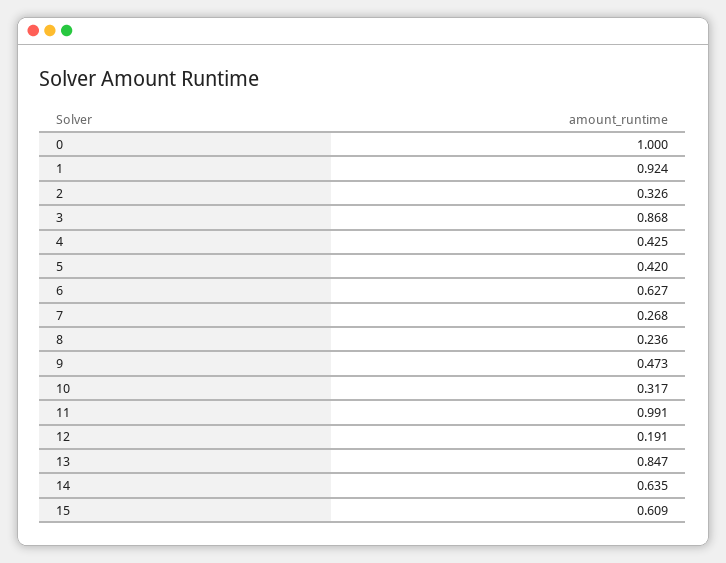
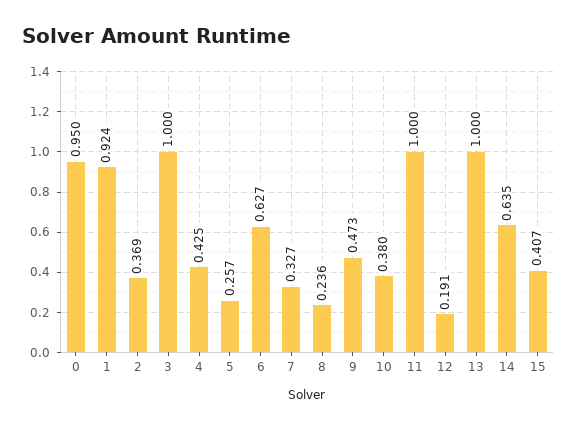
0: 1 -> 0.95
2: 0.326 -> 0.369
3: 0.868 -> 1
5: 0.42 -> 0.257
7: 0.268 -> 0.327
10: 0.317 -> 0.38
11: 0.991 -> 1
13: 0.847 -> 1
15: 0.609 -> 0.407

